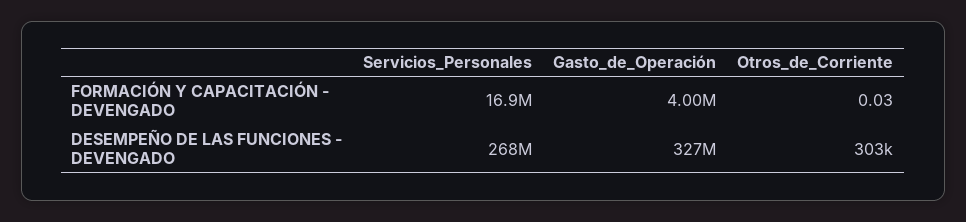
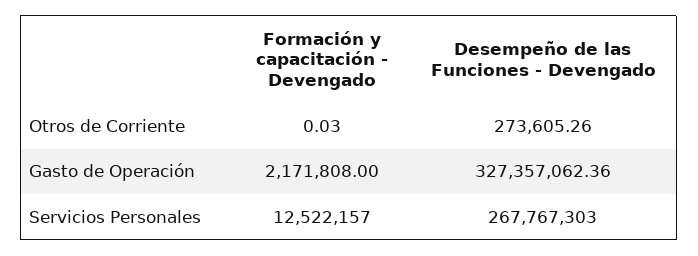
Servicios_Personales, FORMACIÓN Y CAPACITACIÓN - DEVENGADO: 16900000 -> 12522157
Gasto_de_Operación, FORMACIÓN Y CAPACITACIÓN - DEVENGADO: 4000000 -> 2171808
Otros_de_Corriente, DESEMPEÑO DE LAS FUNCIONES - DEVENGADO: 303000 -> 273605.26

